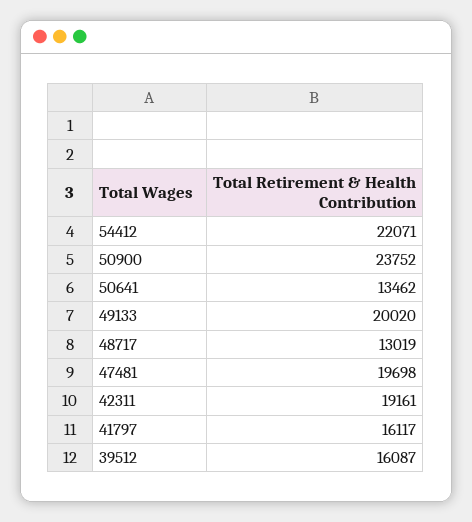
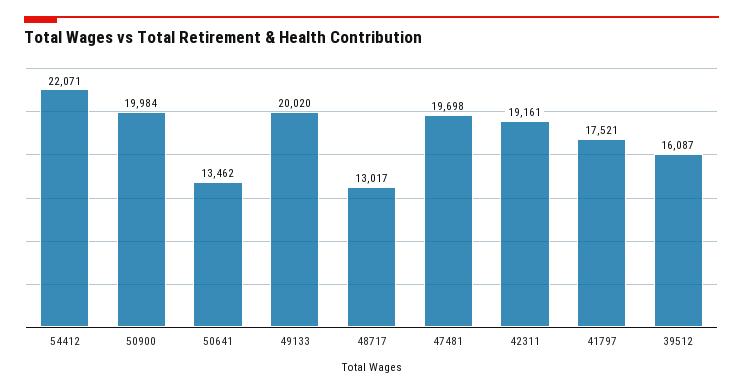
50900: 23752 -> 19984
48717: 13019 -> 13017
41797: 16117 -> 17521

